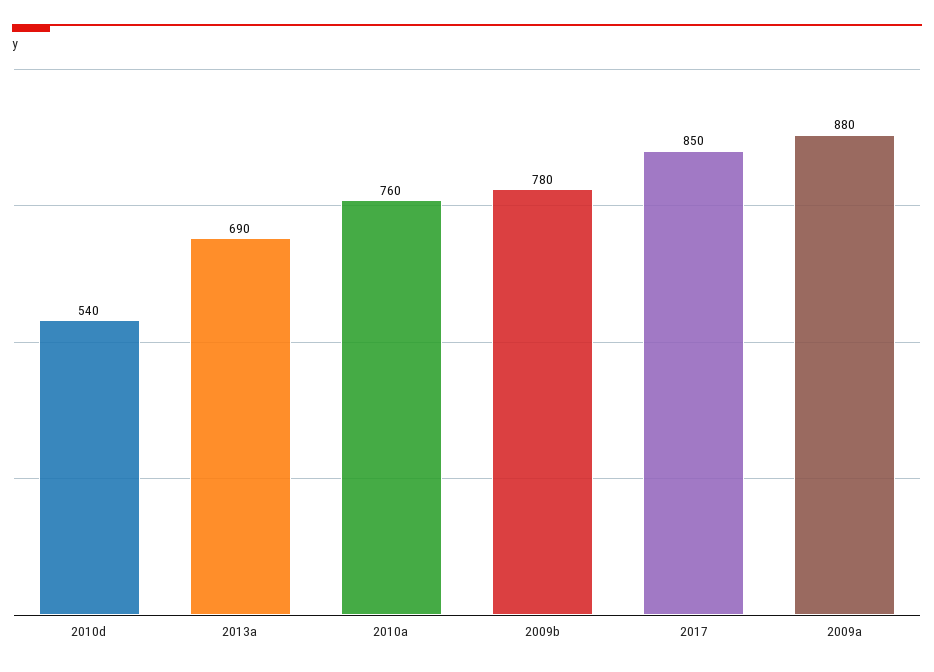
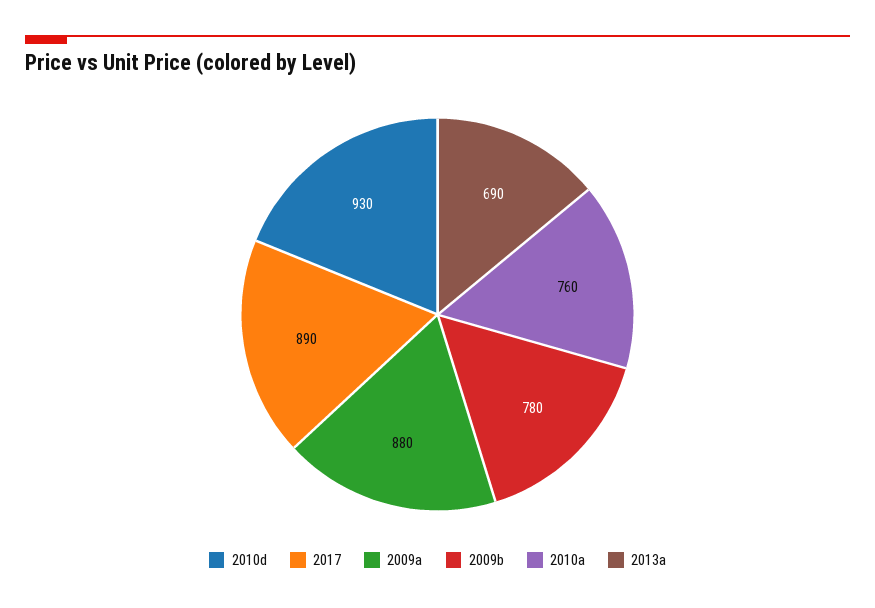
2010d: 540 -> 930
2017: 850 -> 890

